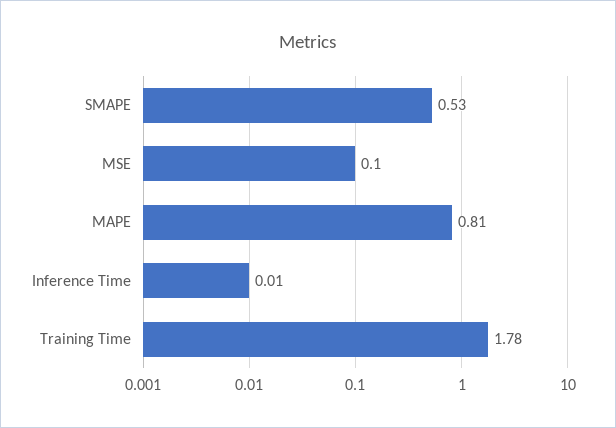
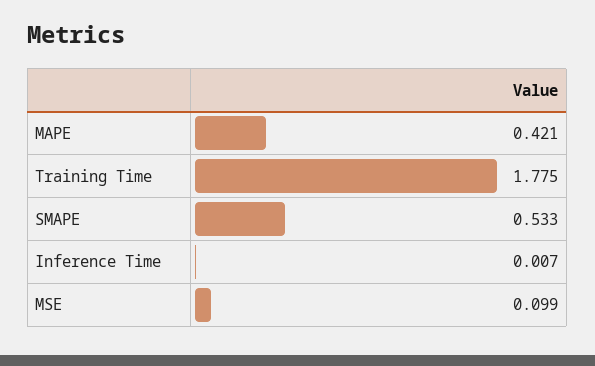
MAPE: 0.81 -> 0.421

